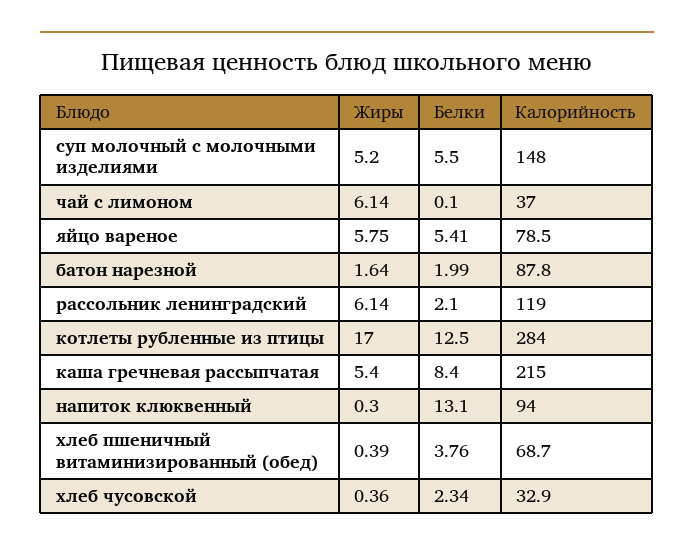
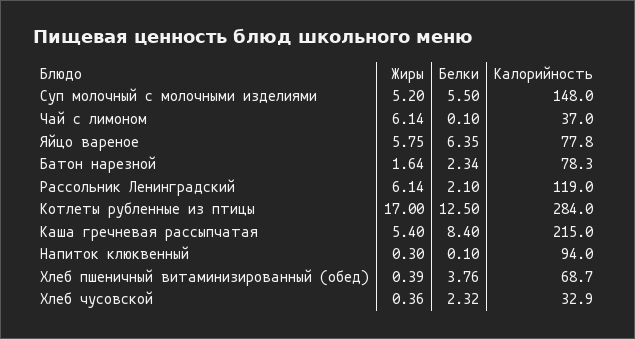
Белки, яйцо вареное: 5.41 -> 6.35
Калорийность, яйцо вареное: 78.5 -> 77.8
Белки, батон нарезной: 1.99 -> 2.34
Калорийность, батон нарезной: 87.8 -> 78.3
Белки, напиток клюквенный: 13.1 -> 0.1
Белки, хлеб чусовской: 2.34 -> 2.32

